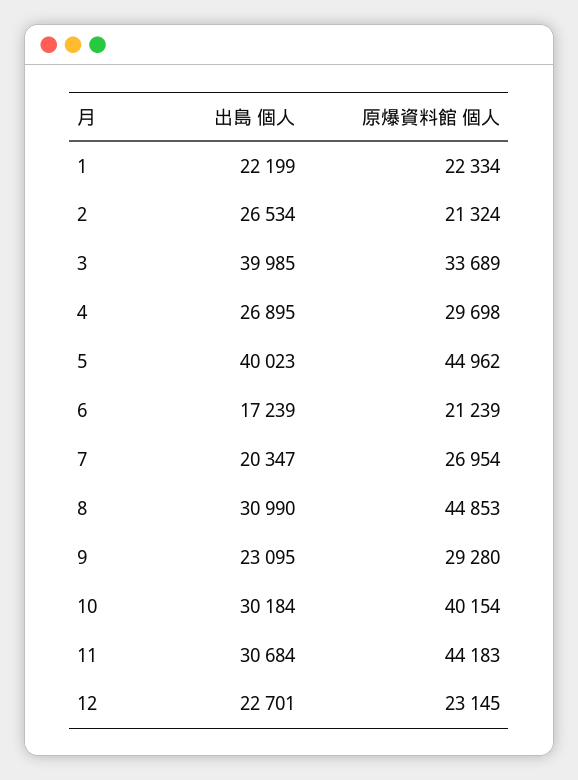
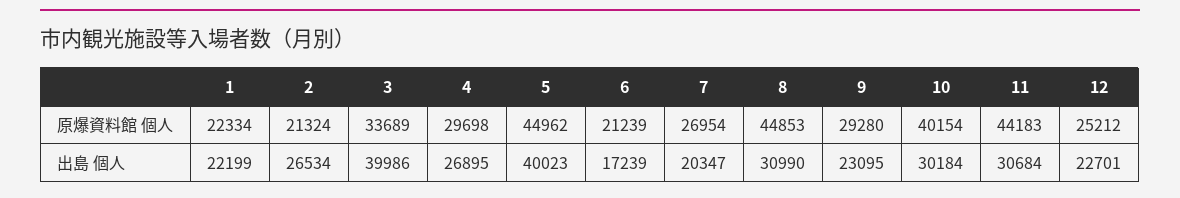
出島 個人, 3: 39985 -> 39986
原爆資料館 個人, 12: 23145 -> 25212

